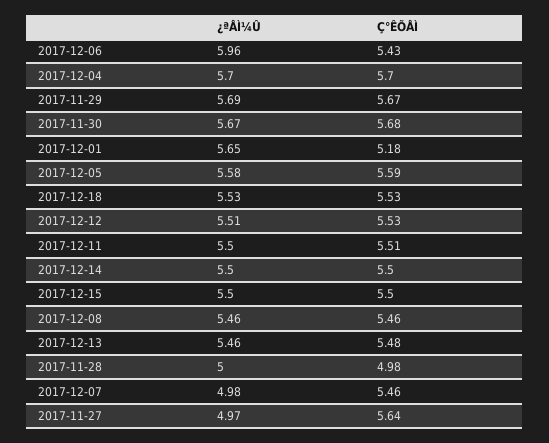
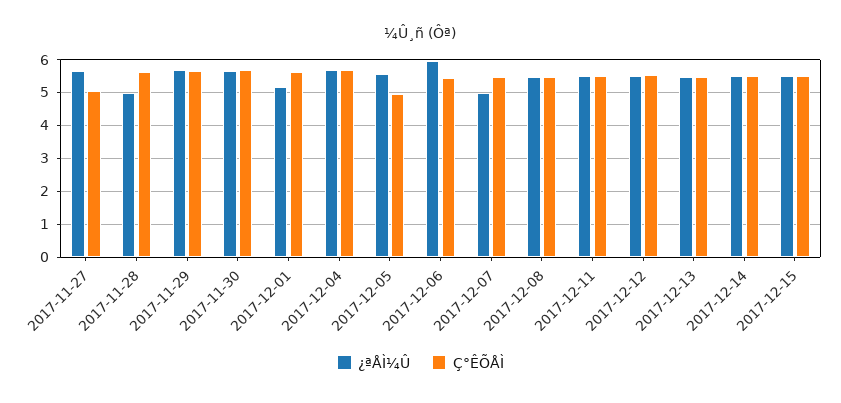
¿ªÅÌ¼Û, 2017-12-01: 5.65 -> 5.2
Ç°ÊÕÅÌ, 2017-12-01: 5.18 -> 5.6
Ç°ÊÕÅÌ, 2017-12-05: 5.59 -> 5
¿ªÅÌ¼Û, 2017-12-18: 5.53 -> none
Ç°ÊÕÅÌ, 2017-12-18: 5.53 -> none
Ç°ÊÕÅÌ, 2017-11-28: 4.98 -> 5.6
¿ªÅÌ¼Û, 2017-11-27: 4.97 -> 5.6
Ç°ÊÕÅÌ, 2017-11-27: 5.64 -> 5

